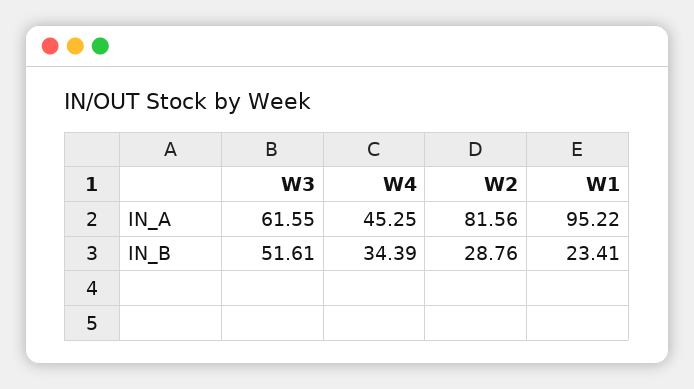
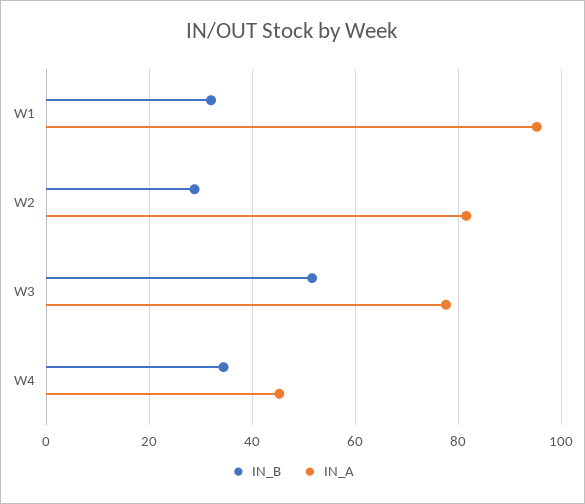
IN_A, W3: 61.55 -> 78
IN_B, W1: 23.41 -> 32

